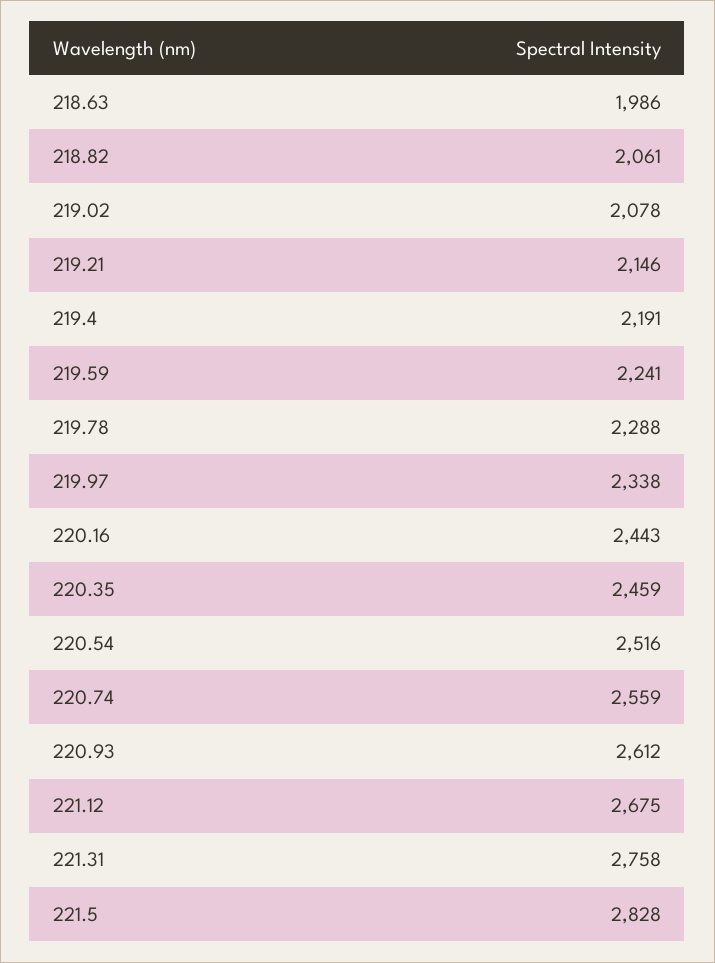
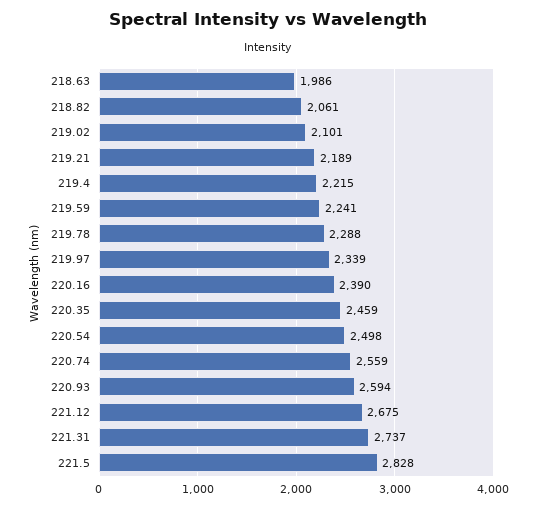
219.02: 2078 -> 2101
219.21: 2146 -> 2189
219.4: 2191 -> 2215
219.97: 2338 -> 2339
220.16: 2443 -> 2390
220.54: 2516 -> 2498
220.93: 2612 -> 2594
221.31: 2758 -> 2737

